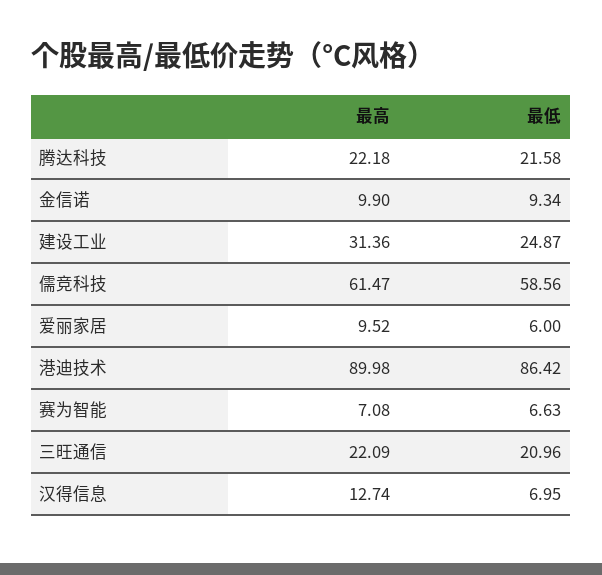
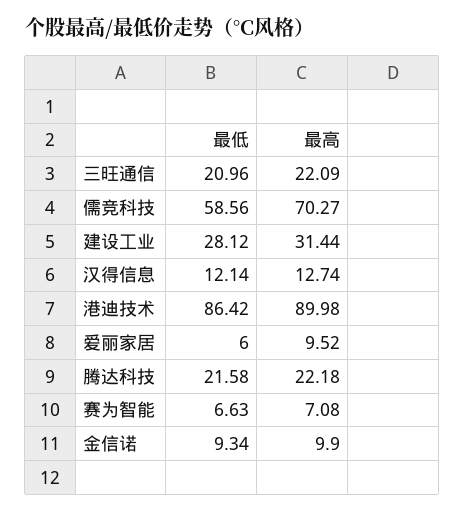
最高, 建设工业: 31.36 -> 31.44
最低, 建设工业: 24.87 -> 28.12
最高, 儒竞科技: 61.47 -> 70.27
最低, 汉得信息: 6.95 -> 12.14

